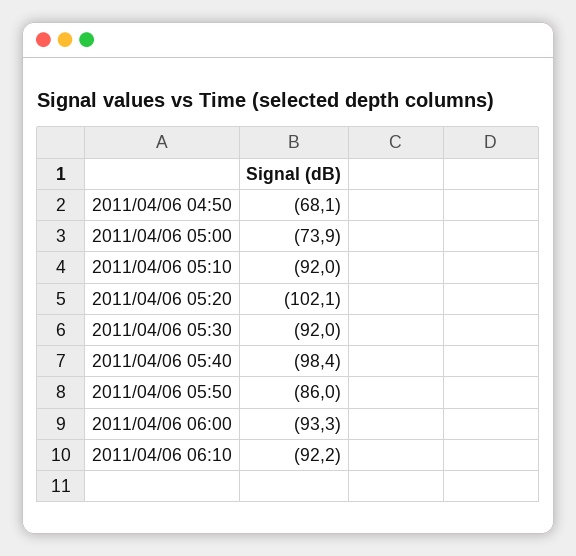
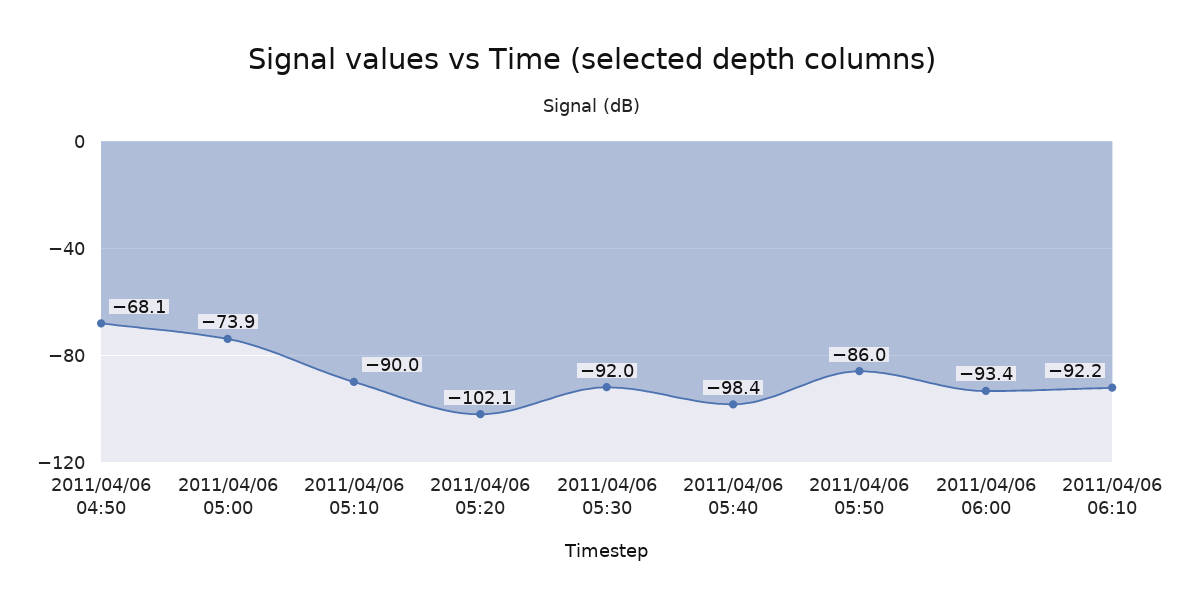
2011/04/06 05:10: -92 -> -90
2011/04/06 06:00: -93.3 -> -93.4

